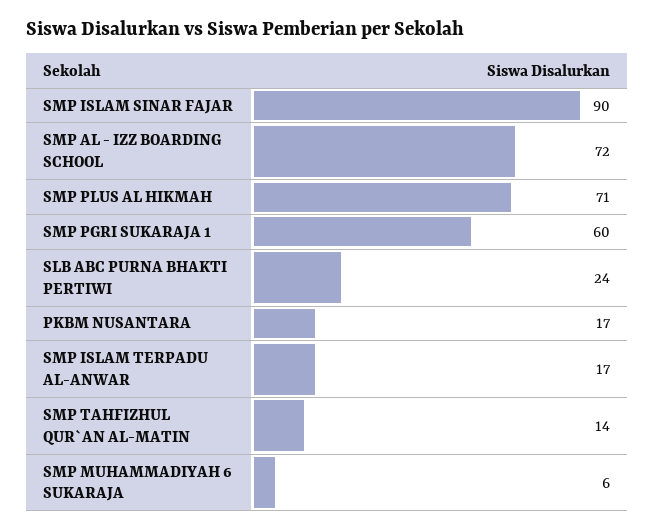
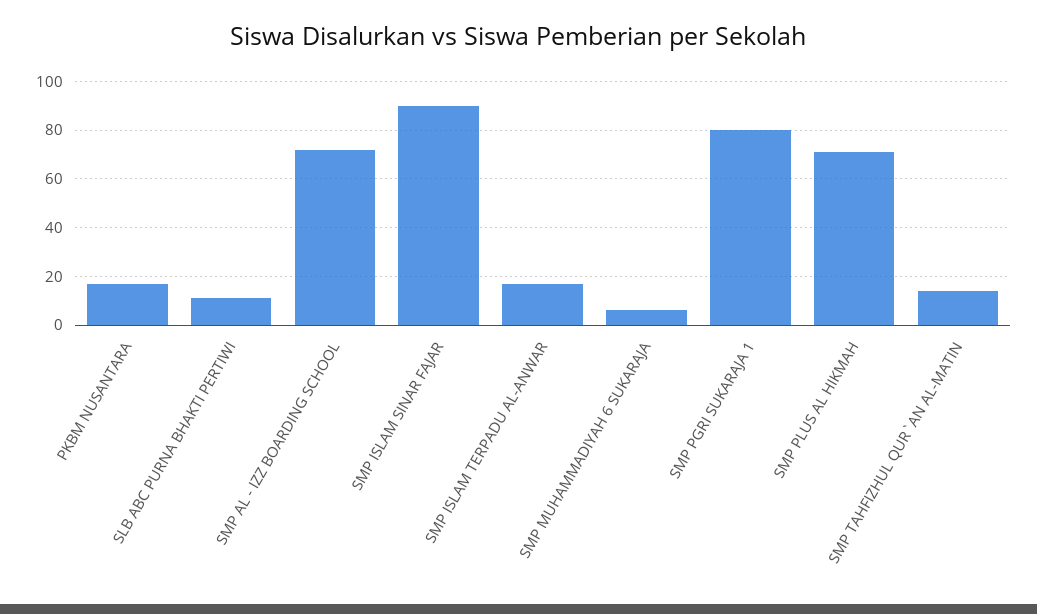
SMP PGRI SUKARAJA 1: 60 -> 80
SLB ABC PURNA BHAKTI PERTIWI: 24 -> 10

